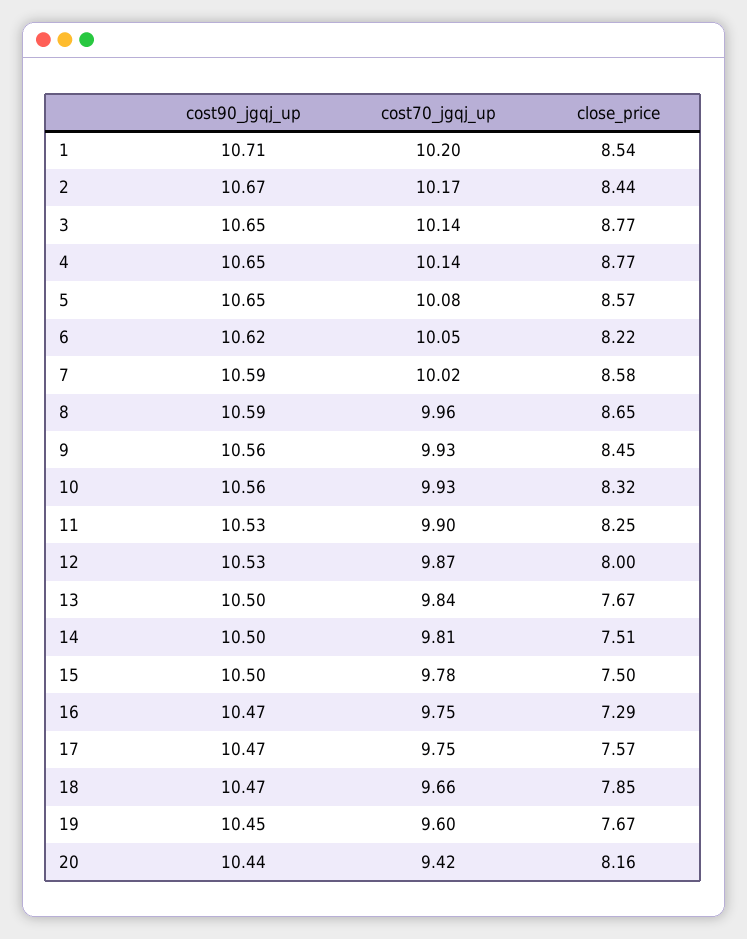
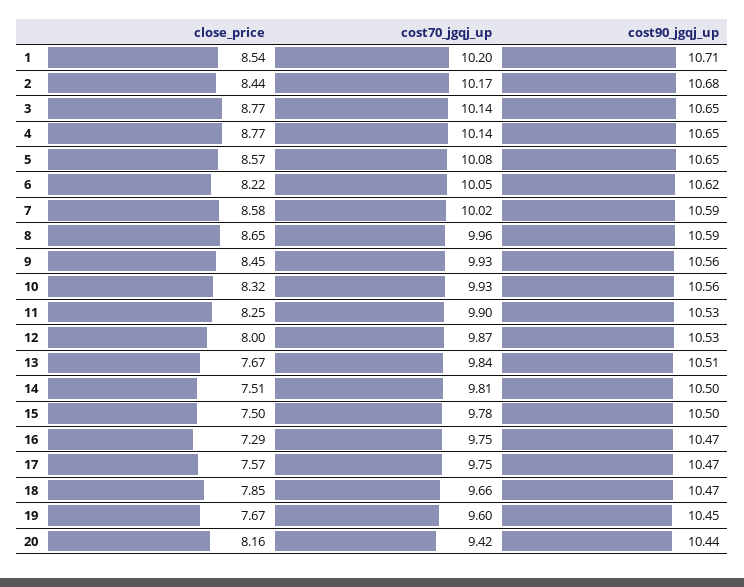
cost90_jgqj_up, 2: 10.67 -> 10.68
cost90_jgqj_up, 13: 10.5 -> 10.51

